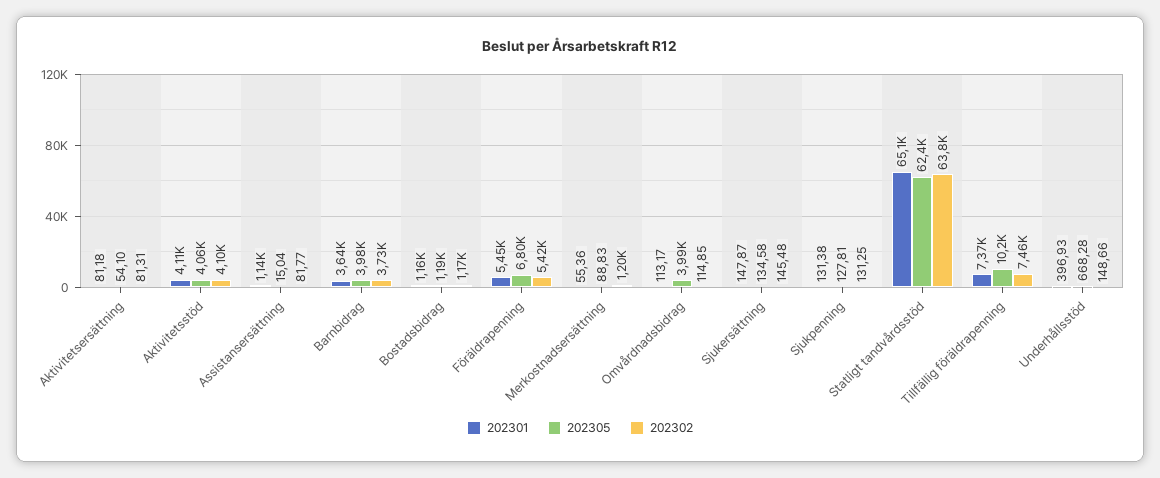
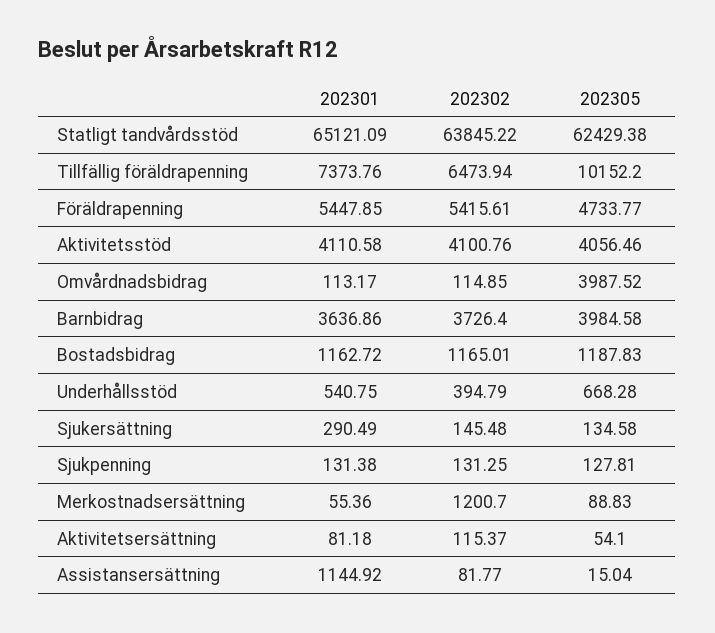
202302, Aktivitetsersättning: 81.31 -> 115.37
202305, Föräldrapenning: 6800 -> 4733.77
202301, Sjukersättning: 147.87 -> 290.49
202302, Tillfällig föräldrapenning: 7460 -> 6473.94
202301, Underhållsstöd: 396.93 -> 540.75
202302, Underhållsstöd: 148.66 -> 394.79

